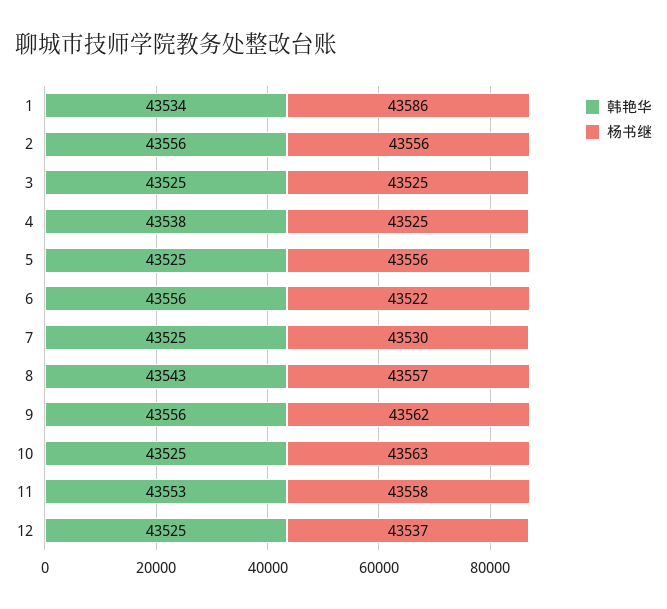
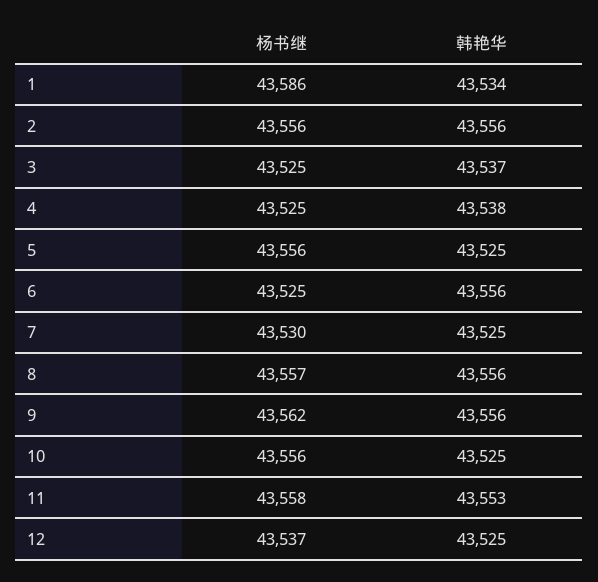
韩艳华, 3: 43525 -> 43537
杨书继, 6: 43522 -> 43525
韩艳华, 8: 43543 -> 43556
杨书继, 10: 43563 -> 43556

